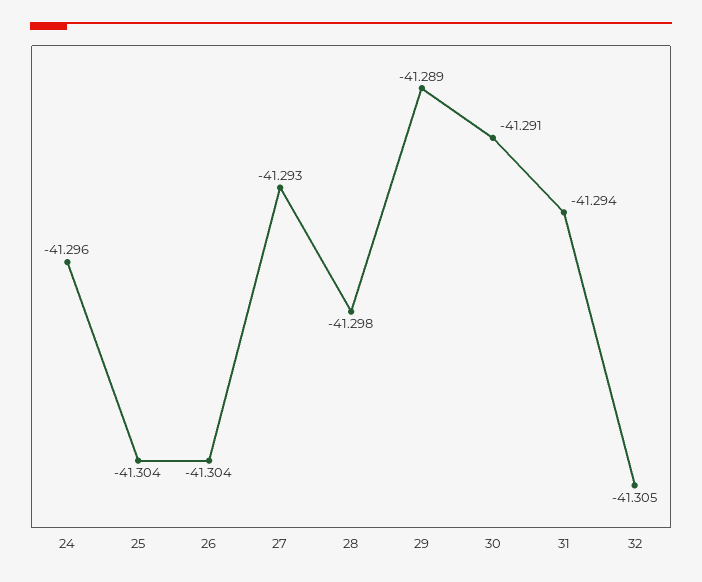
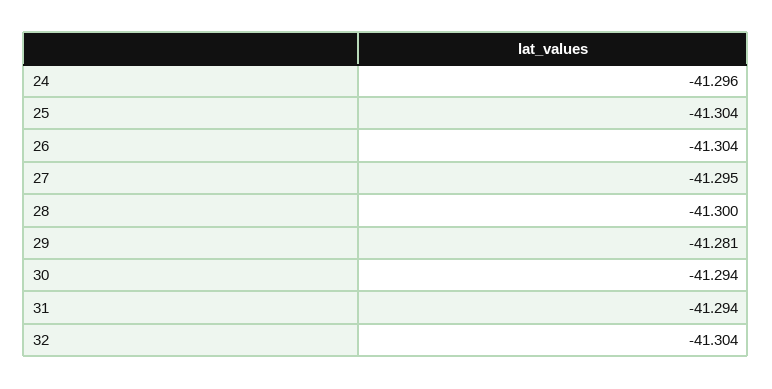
27: -41.293 -> -41.295
28: -41.298 -> -41.3
29: -41.289 -> -41.281
30: -41.291 -> -41.294
32: -41.305 -> -41.304

